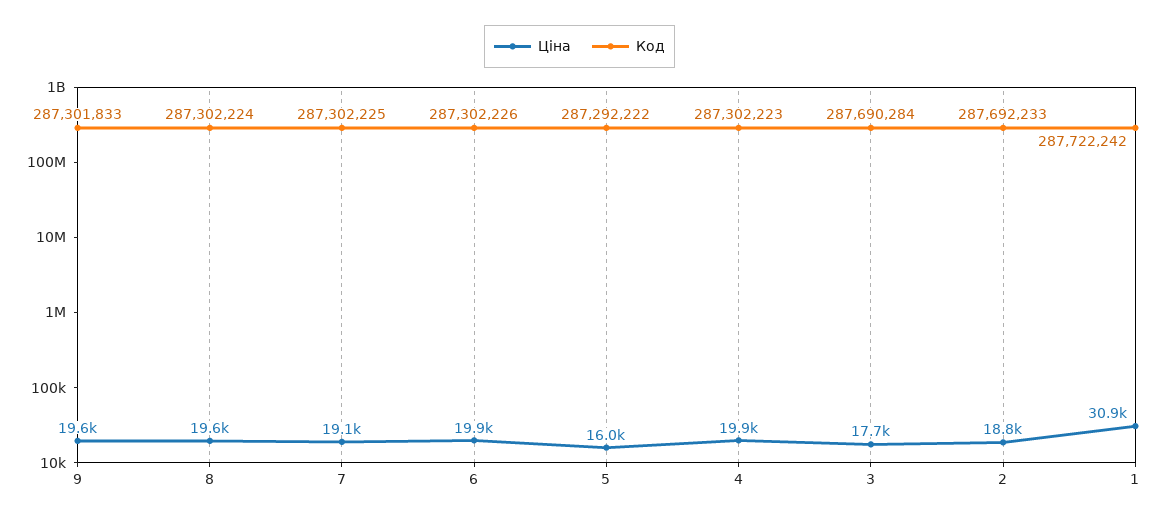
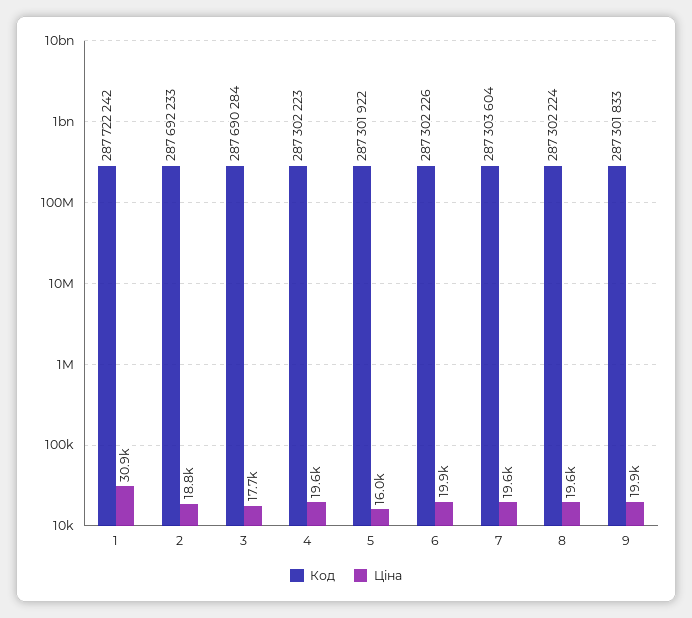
Ціна, 9: 19600 -> 19900
Ціна, 7: 19100 -> 19600
Код, 7: 287302225 -> 287303604
Код, 5: 287292222 -> 287301922
Ціна, 4: 19900 -> 19600

